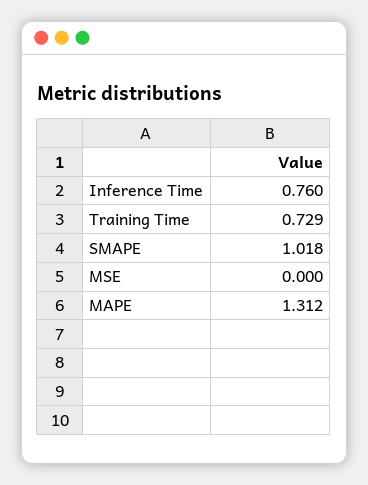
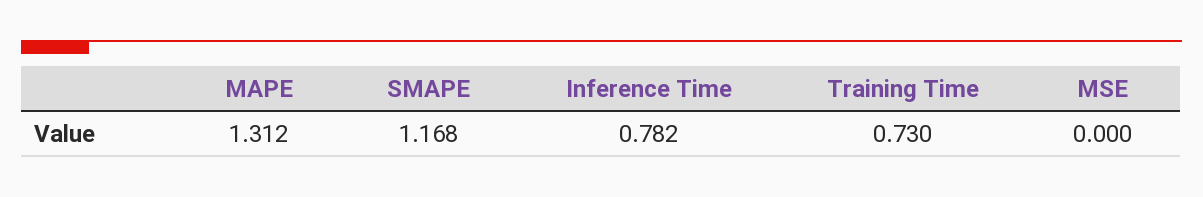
Inference Time: 0.76 -> 0.782
Training Time: 0.729 -> 0.73
SMAPE: 1.018 -> 1.168

